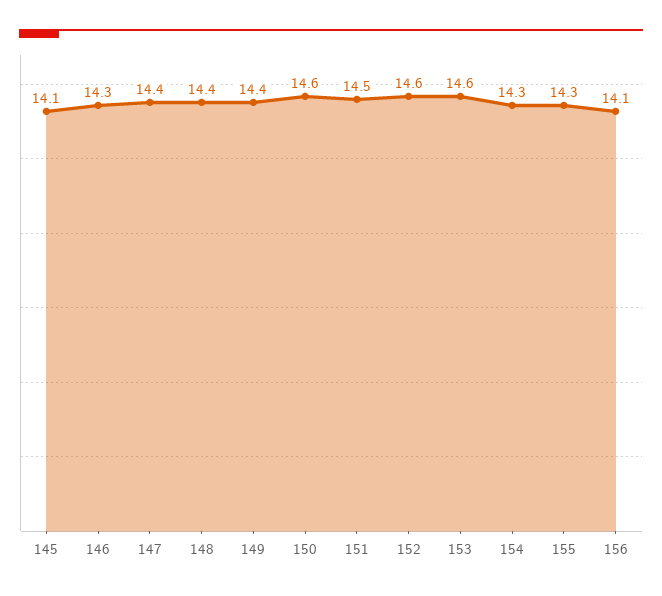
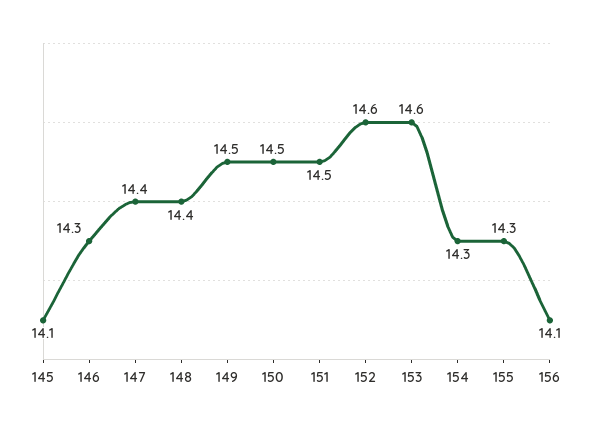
149: 14.4 -> 14.5
150: 14.6 -> 14.5

